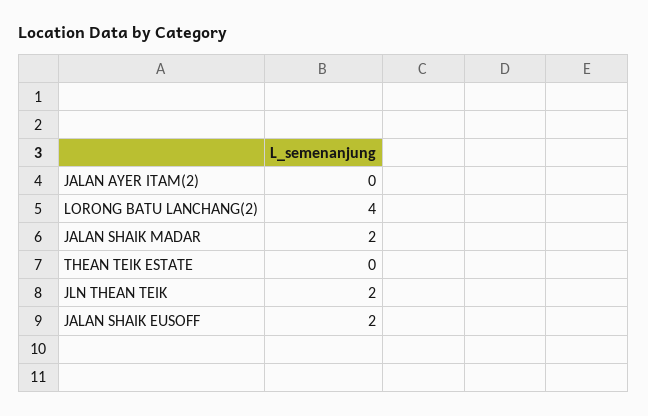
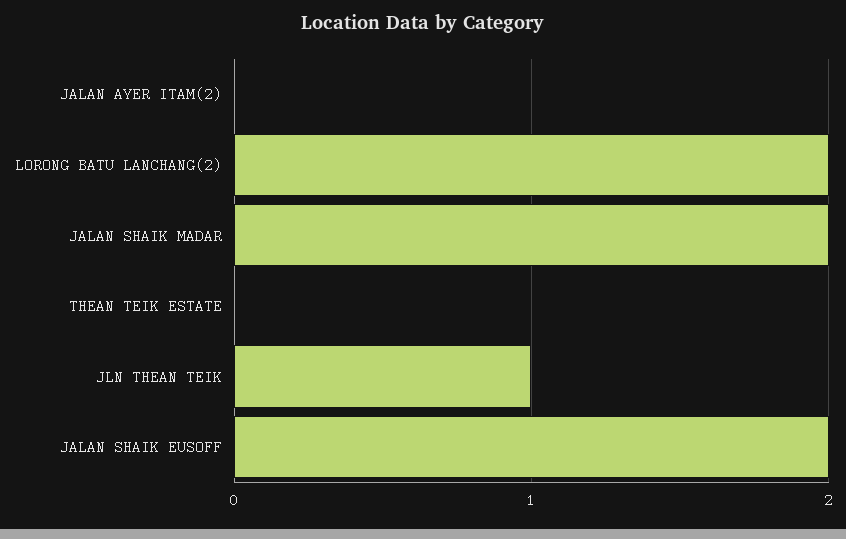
LORONG BATU LANCHANG(2): 4 -> 2
JLN THEAN TEIK: 2 -> 1

